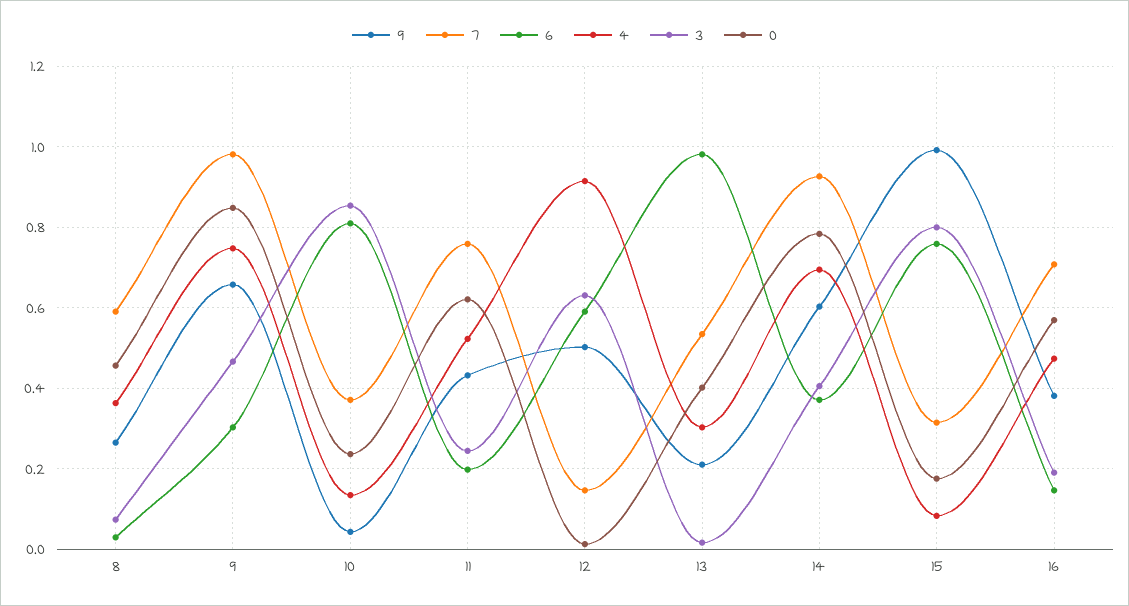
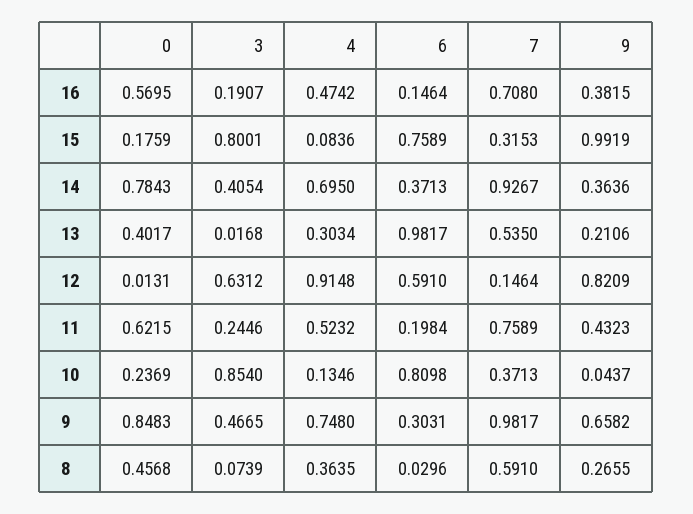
9, 12: 0.5 -> 0.8209
9, 14: 0.6 -> 0.3636

